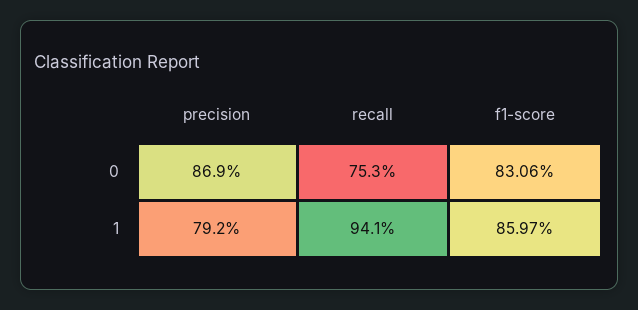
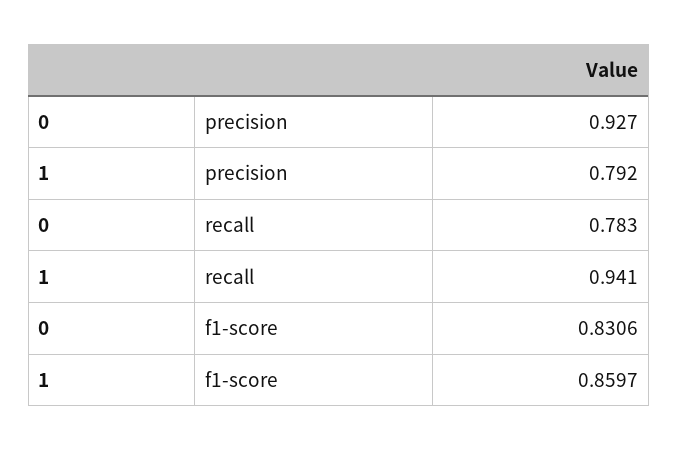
precision, 0: 0.869 -> 0.927
recall, 0: 0.753 -> 0.783

